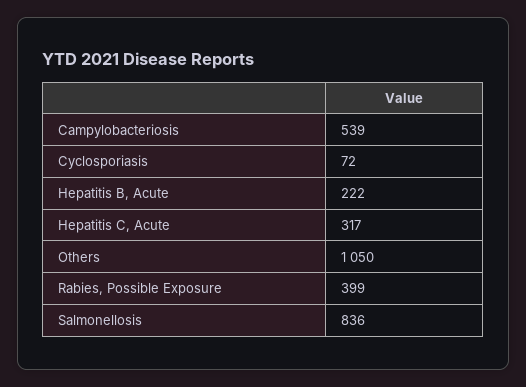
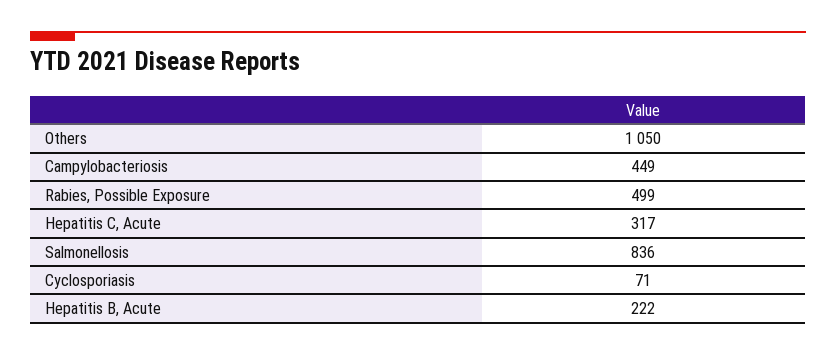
Campylobacteriosis: 539 -> 449
Cyclosporiasis: 72 -> 71
Rabies, Possible Exposure: 399 -> 499

